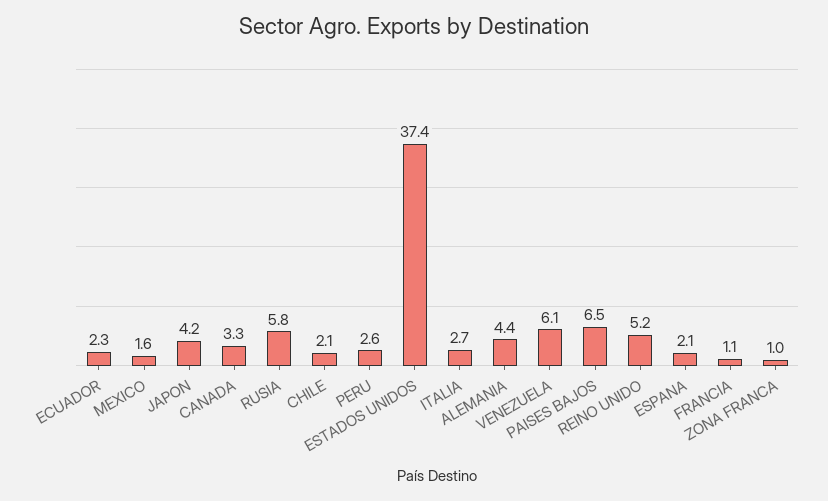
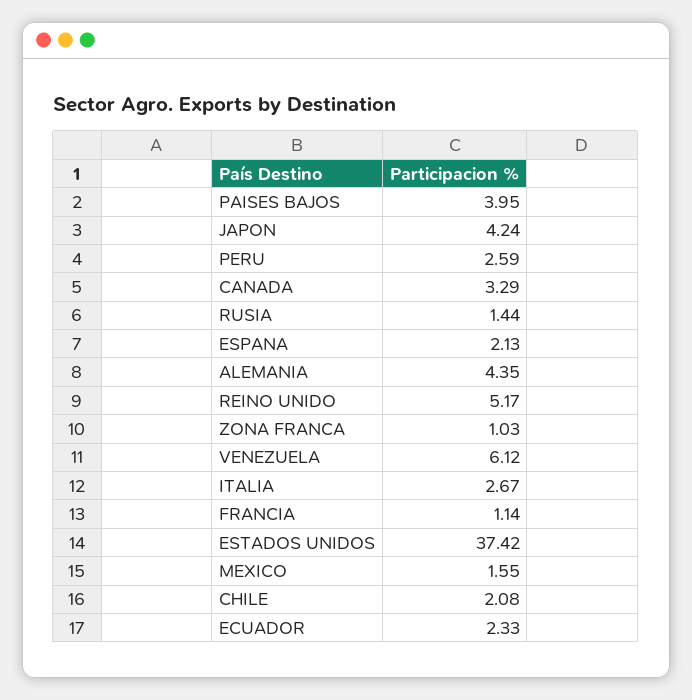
RUSIA: 5.8 -> 1.44
PAISES BAJOS: 6.5 -> 3.95

